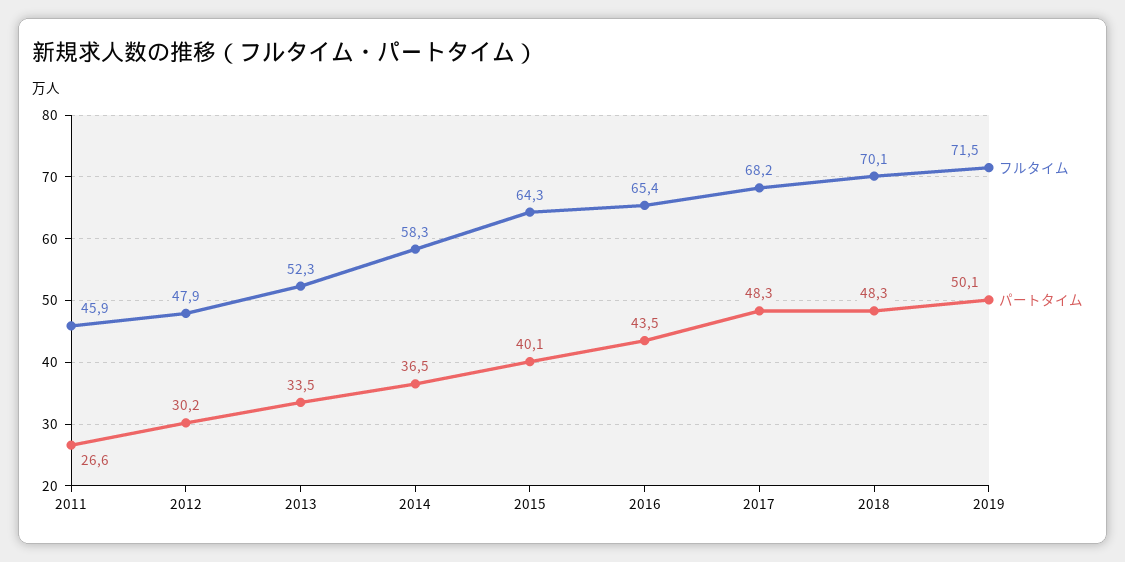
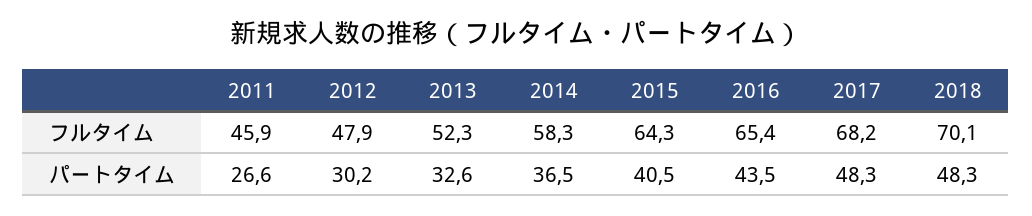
パートタイム, 2013: 33.5 -> 32.6
パートタイム, 2015: 40.1 -> 40.5
フルタイム, 2019: 71.5 -> none
パートタイム, 2019: 50.1 -> none

